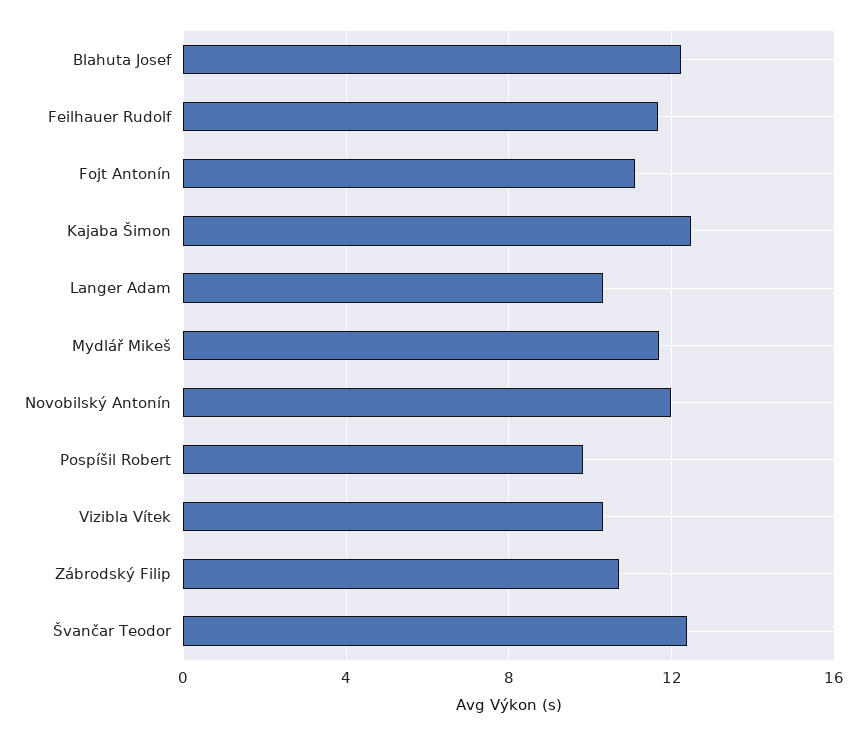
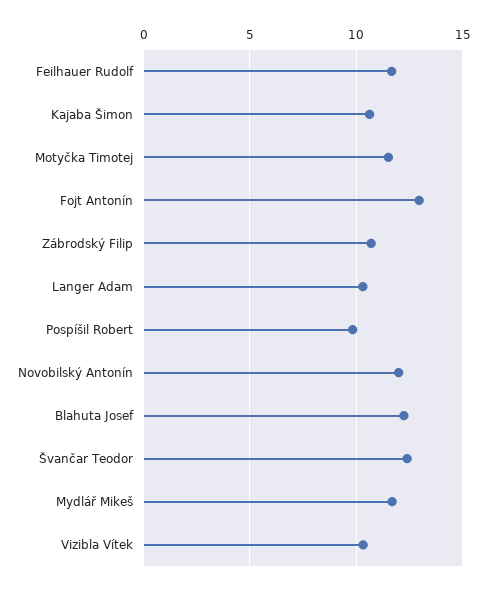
Fojt Antonín: 11 -> 13
Kajaba Šimon: 12.5 -> 10.5
Motyčka Timotej: none -> 11.5

